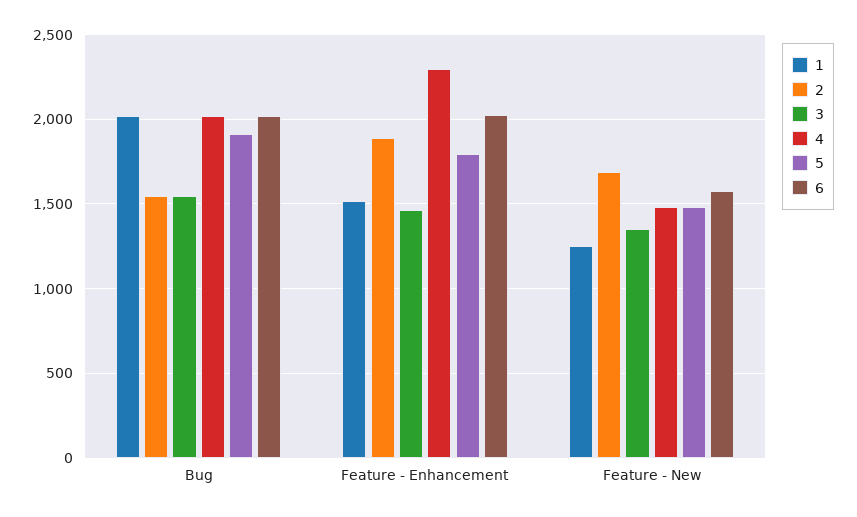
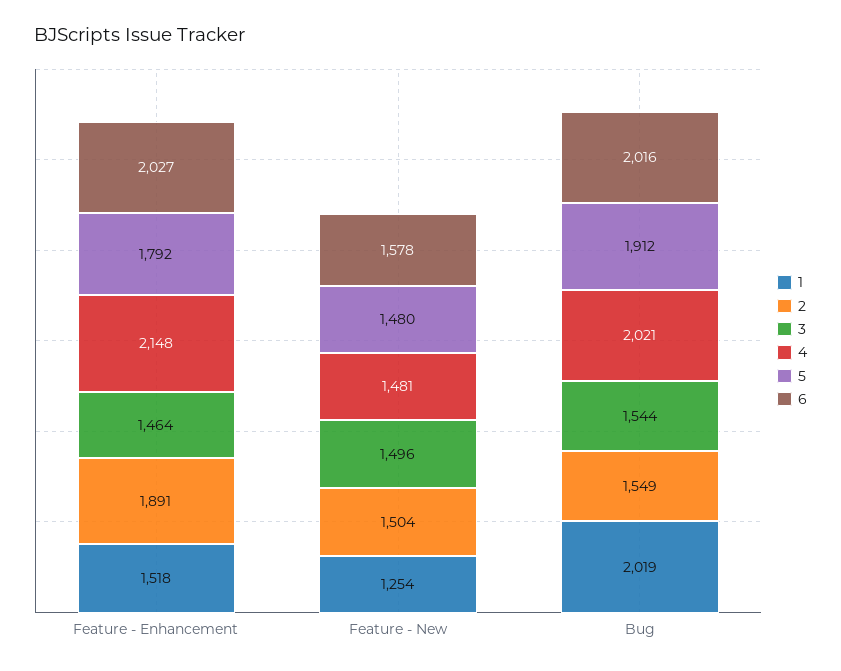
4, Feature - Enhancement: 2300 -> 2148
2, Feature - New: 1700 -> 1504
3, Feature - New: 1350 -> 1496

